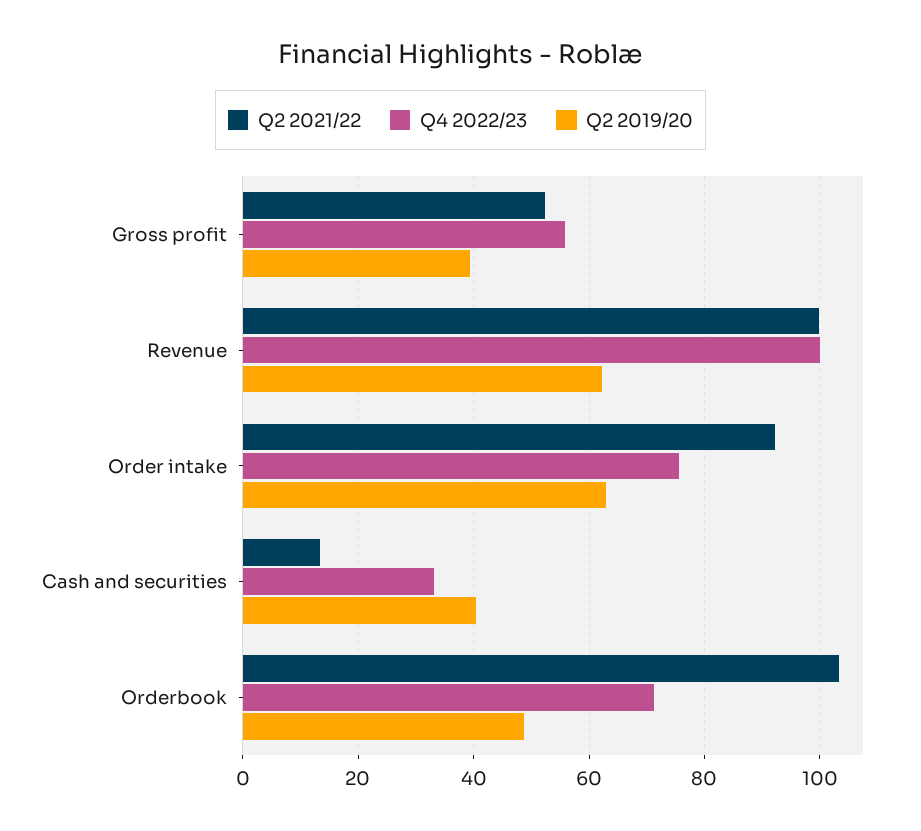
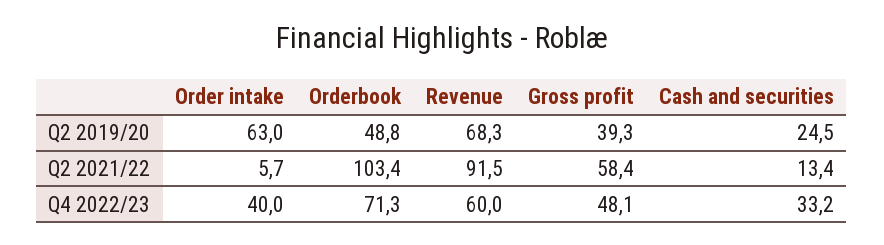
Q2 2021/22, Gross profit: 52 -> 58.4
Q4 2022/23, Gross profit: 56 -> 48.1
Q2 2021/22, Revenue: 100 -> 91.5
Q4 2022/23, Revenue: 100 -> 60
Q2 2019/20, Revenue: 62 -> 68.3
Q2 2021/22, Order intake: 92 -> 5.7
Q4 2022/23, Order intake: 76 -> 40
Q2 2019/20, Cash and securities: 40 -> 24.5

